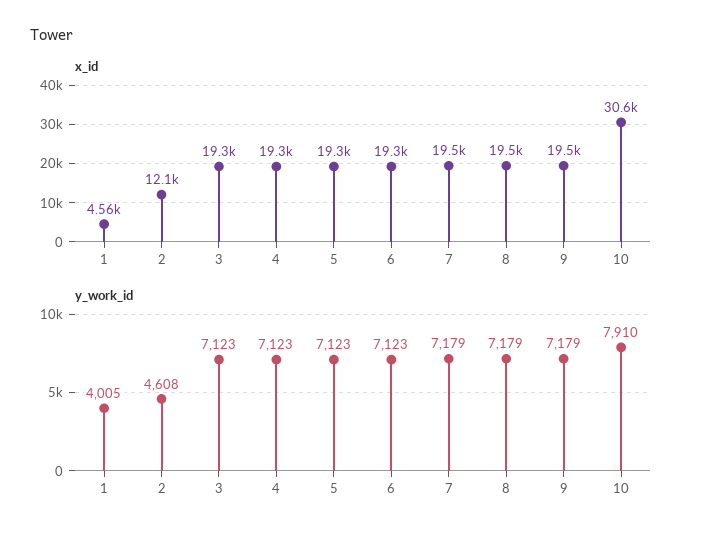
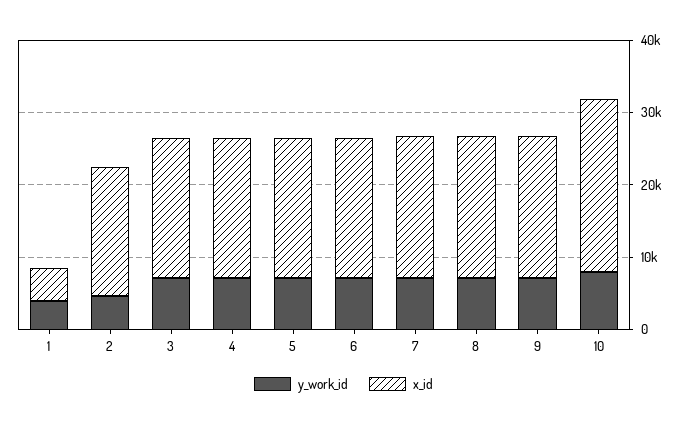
x_id, 2: 12100 -> 18000
x_id, 10: 30600 -> 24000

